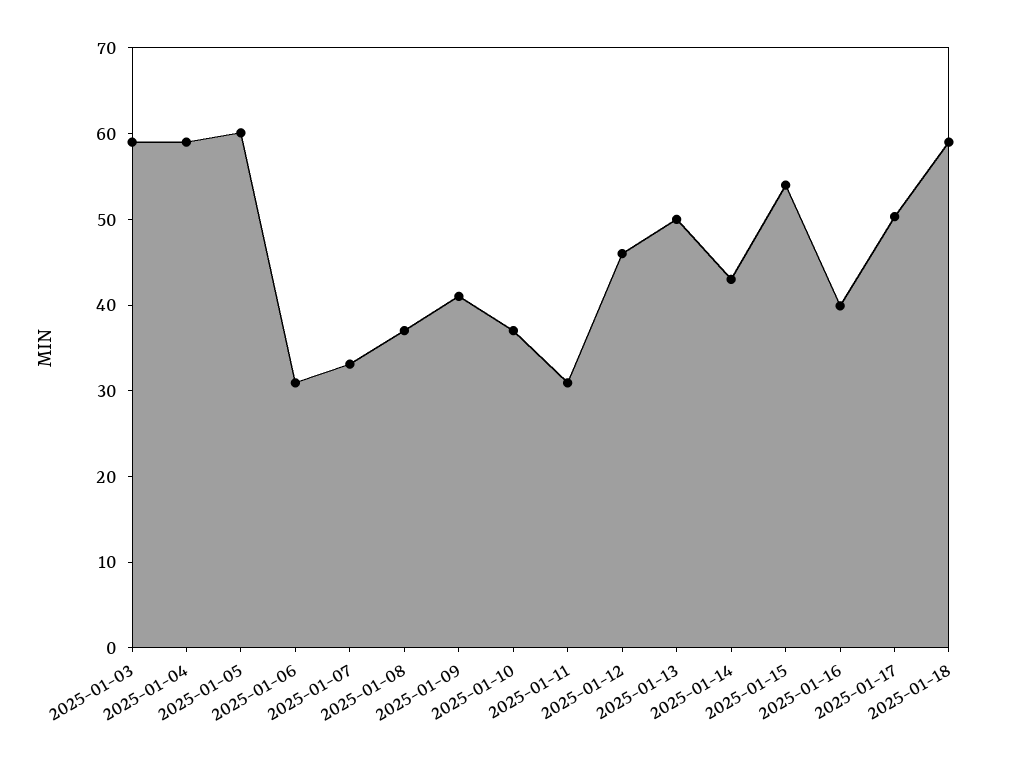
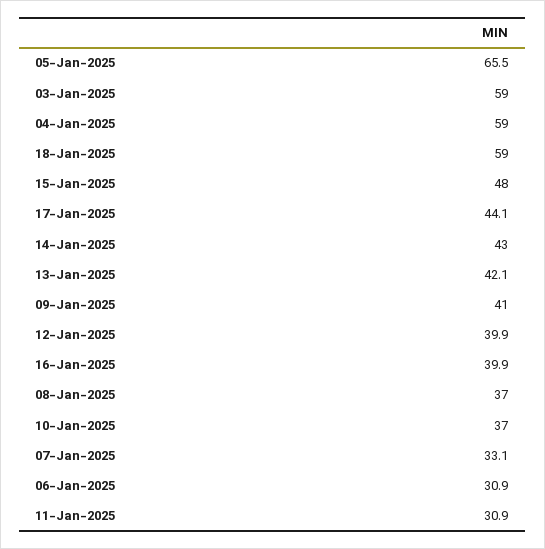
2025-01-05: 60 -> 65.5
2025-01-12: 46 -> 39.9
2025-01-13: 50 -> 42.1
2025-01-15: 54 -> 48
2025-01-17: 50 -> 44.1

